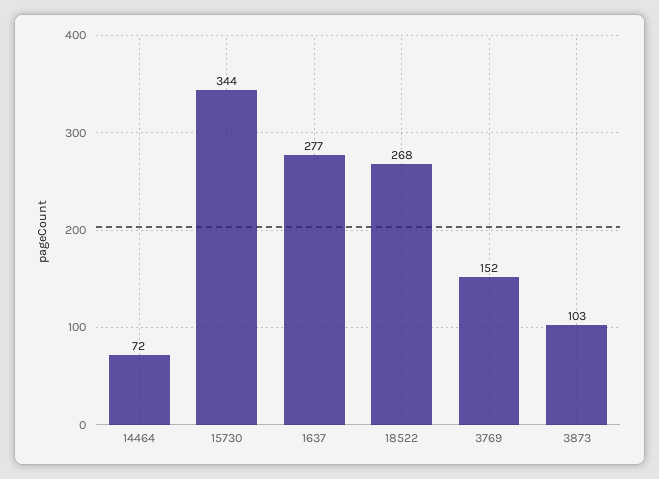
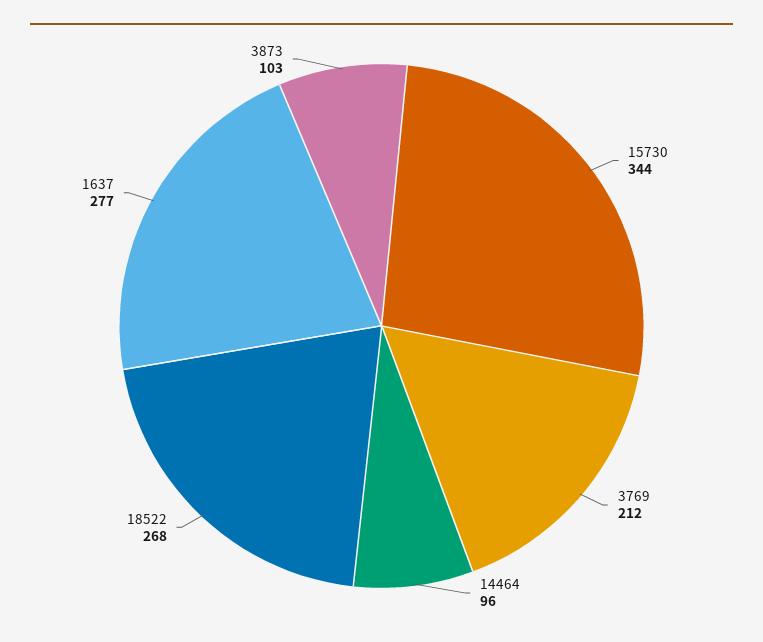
14464: 72 -> 96
3769: 152 -> 212

